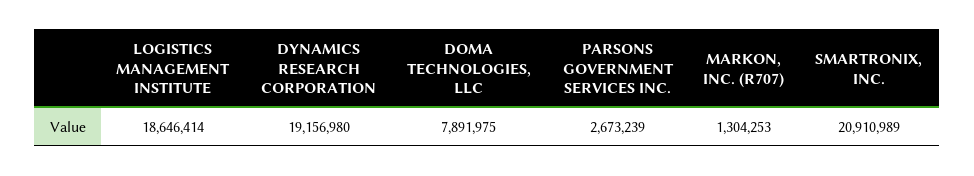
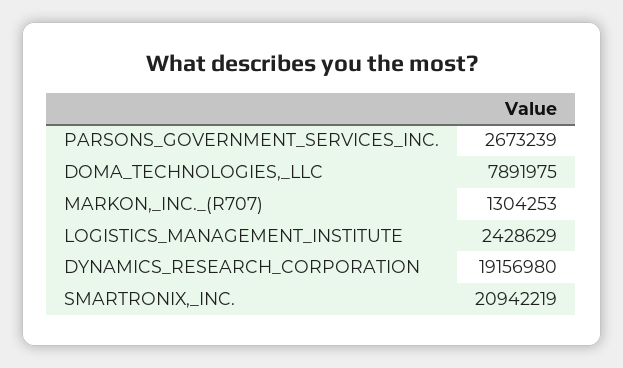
LOGISTICS MANAGEMENT INSTITUTE: 18646414 -> 2428629
SMARTRONIX, INC.: 20910989 -> 20942219

